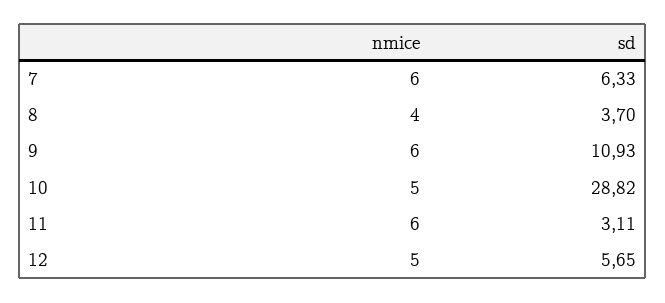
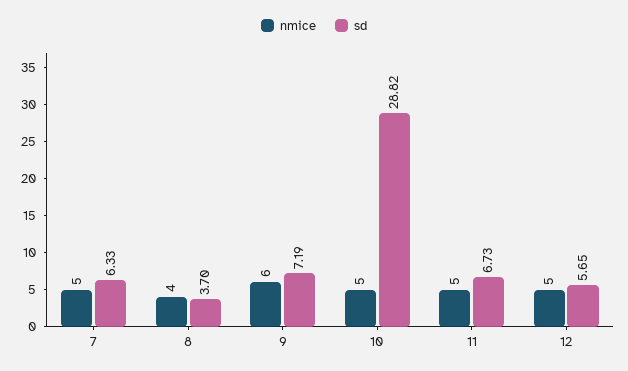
nmice, 7: 6 -> 5
sd, 9: 10.93 -> 7.19
nmice, 11: 6 -> 5
sd, 11: 3.11 -> 6.73

